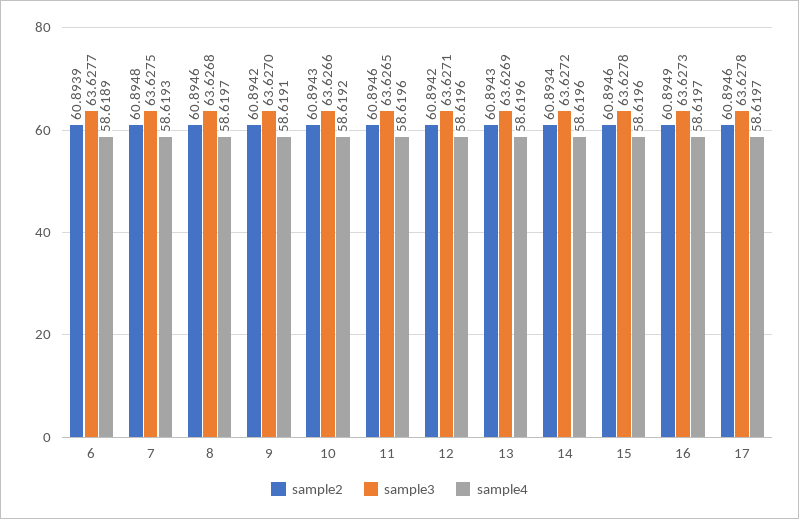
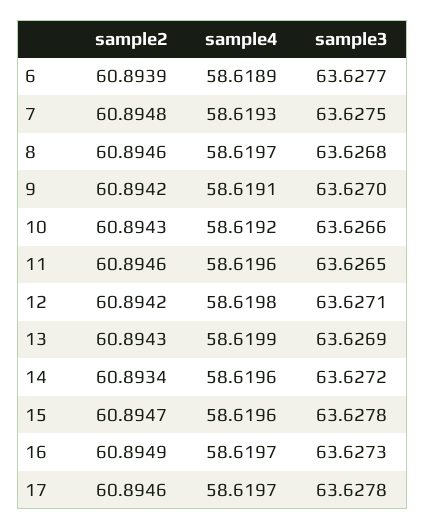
sample4, 12: 58.6196 -> 58.6198
sample4, 13: 58.6196 -> 58.6199
sample2, 15: 60.8946 -> 60.8947

